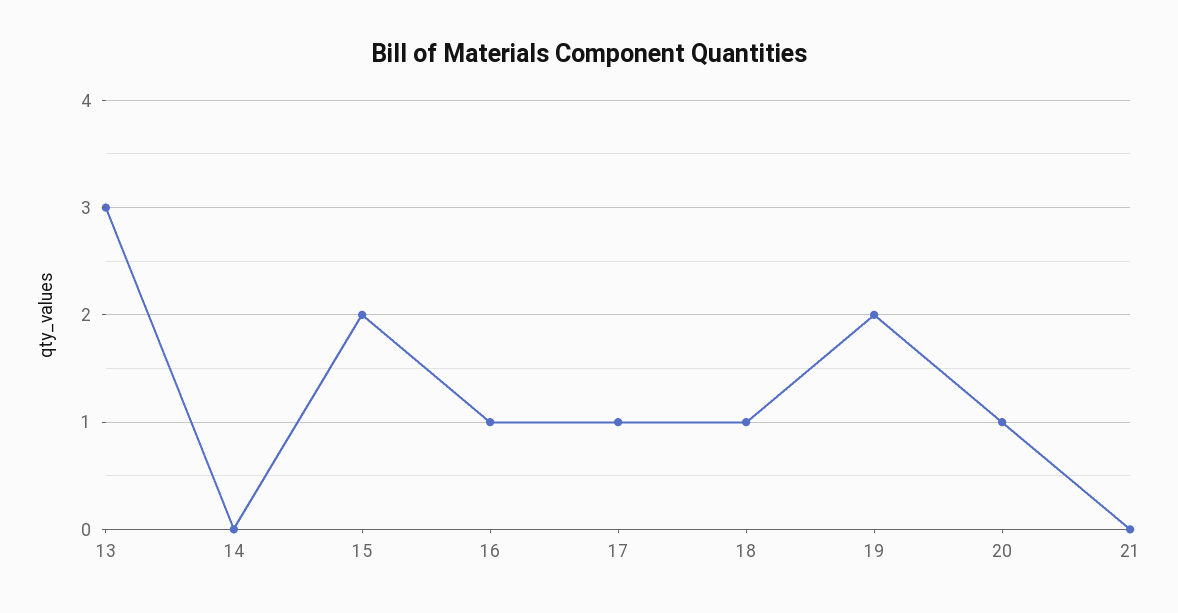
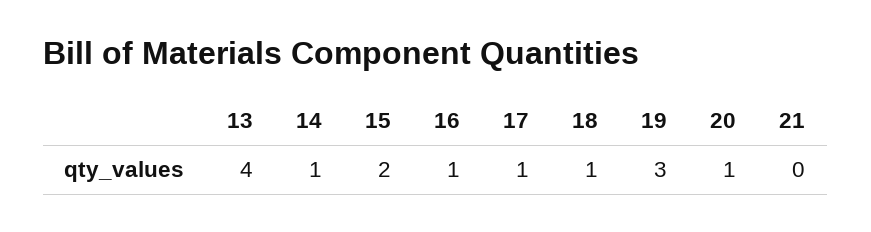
13: 3 -> 4
14: 0 -> 1
19: 2 -> 3

